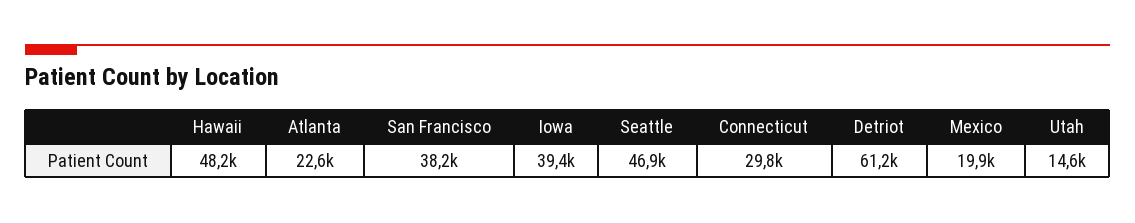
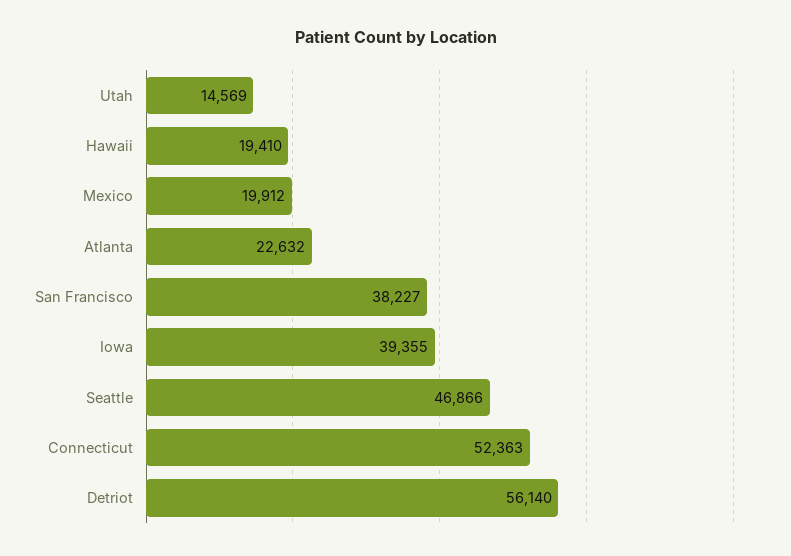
Hawaii: 48200 -> 19410
Connecticut: 29800 -> 52363
Detriot: 61200 -> 56140

